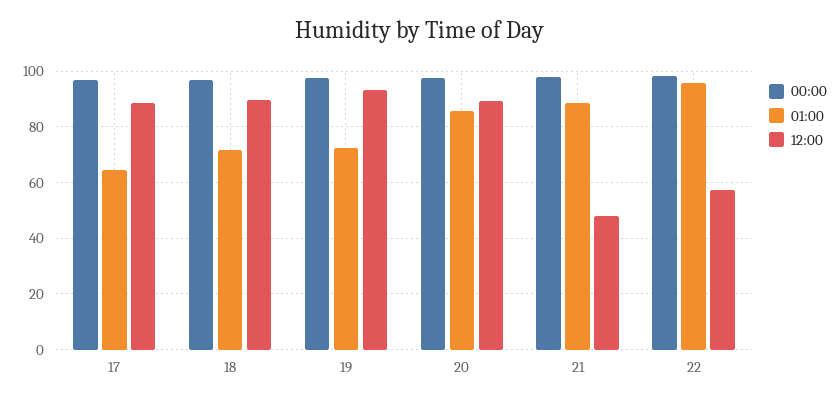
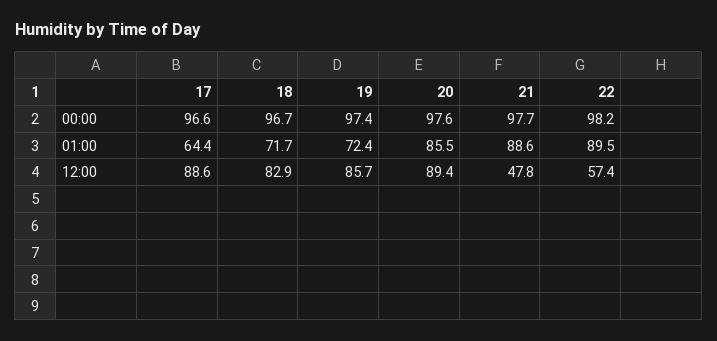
12:00, 18: 90 -> 82.9
12:00, 19: 92.5 -> 85.7
01:00, 22: 95 -> 89.5

